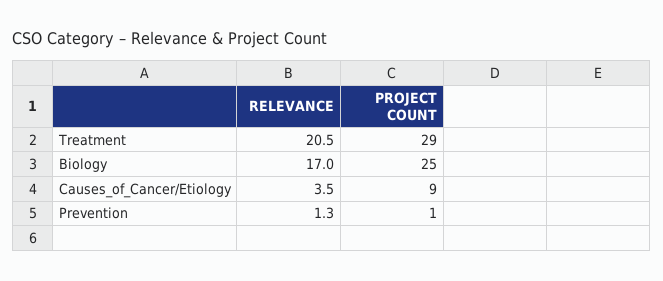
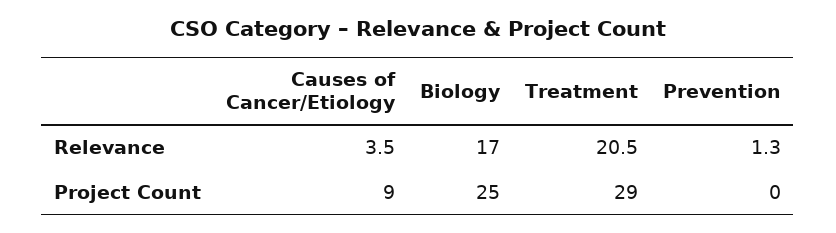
PROJECT COUNT, Prevention: 1 -> 0

